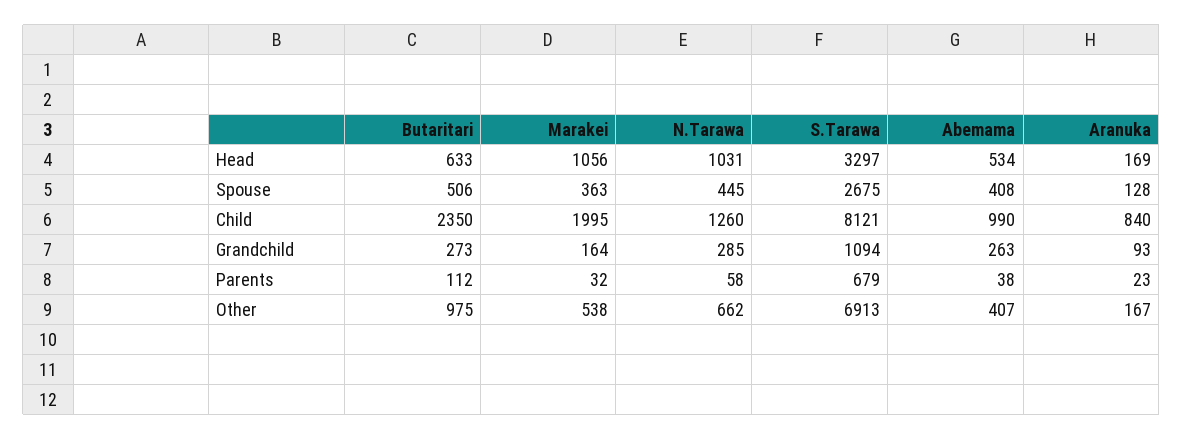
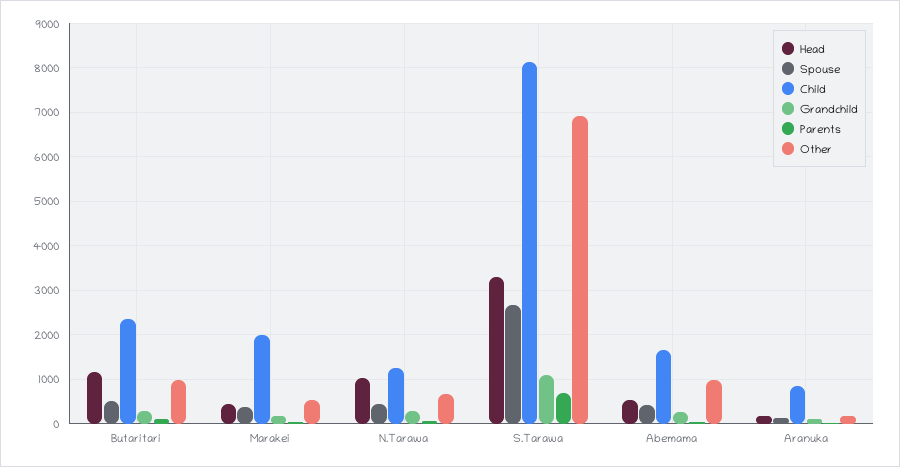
Head, Butaritari: 633 -> 1200
Head, Marakei: 1056 -> 400
Child, Abemama: 990 -> 1600
Other, Abemama: 407 -> 1000

